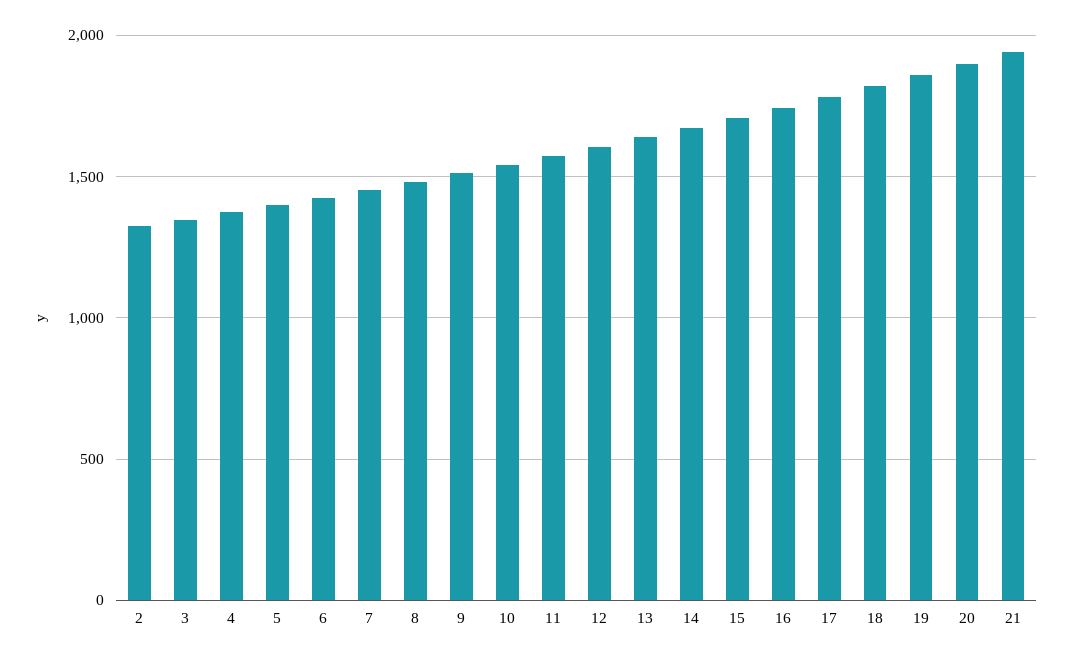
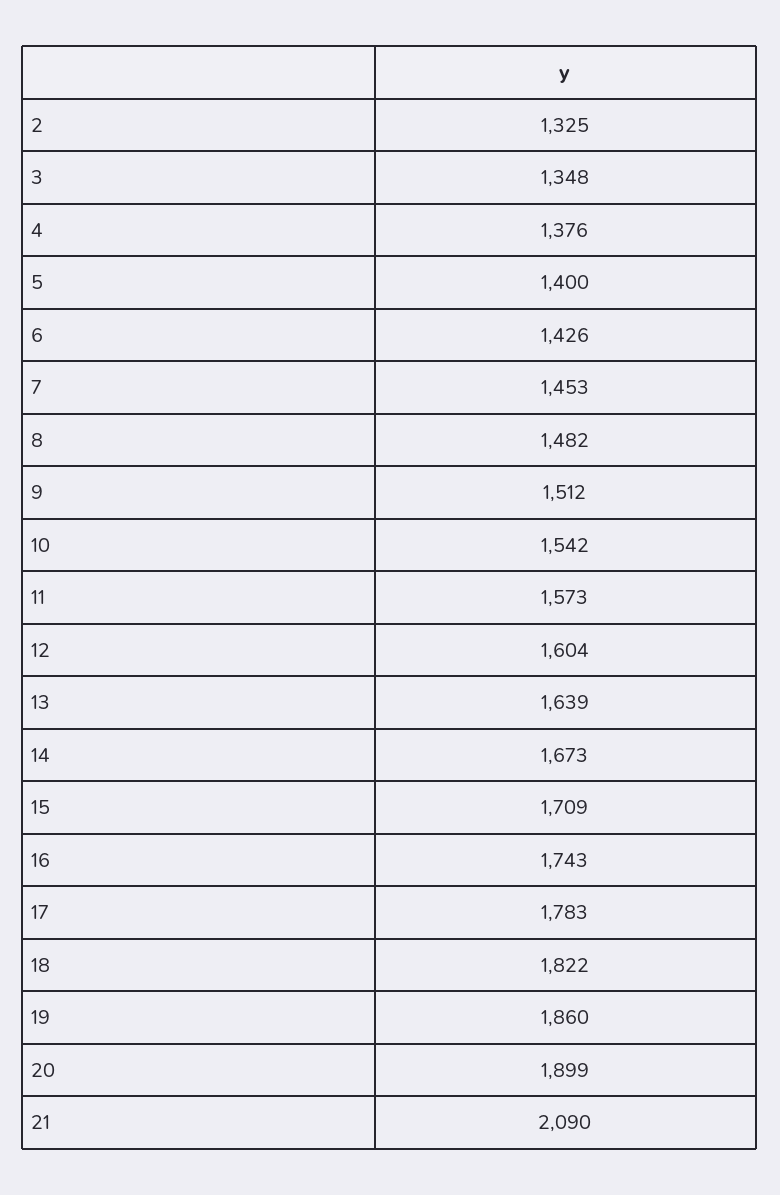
21: 1950 -> 2090

